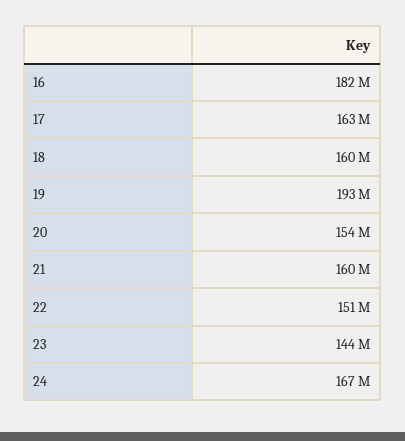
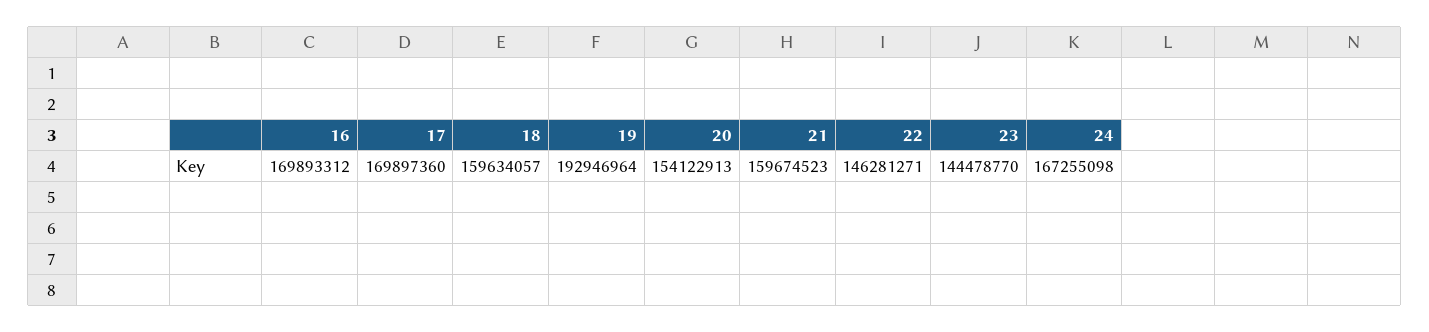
16: 182000000 -> 169893312
17: 163000000 -> 169897360
22: 151000000 -> 146281271

